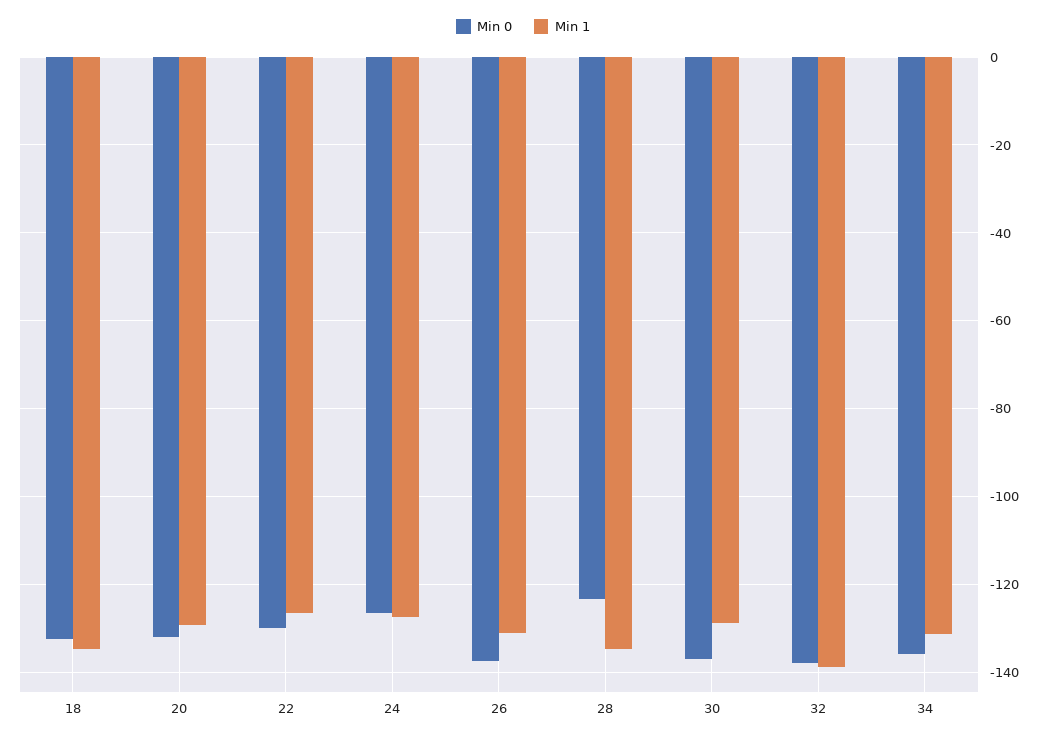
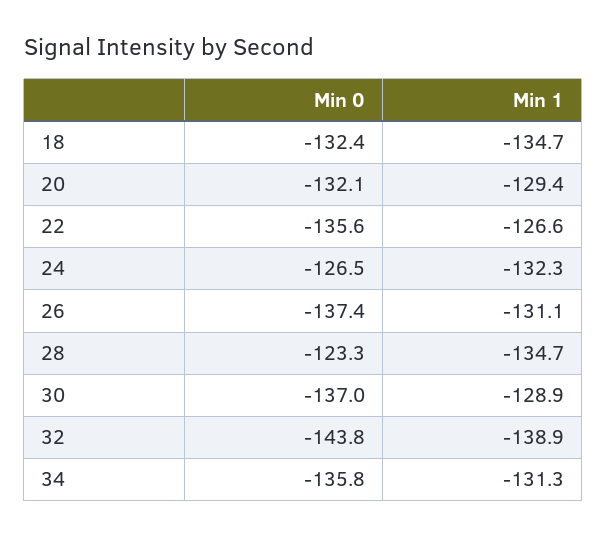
Min 0, 22: -130 -> -135.6
Min 1, 24: -128 -> -132.3
Min 0, 32: -138 -> -143.8

